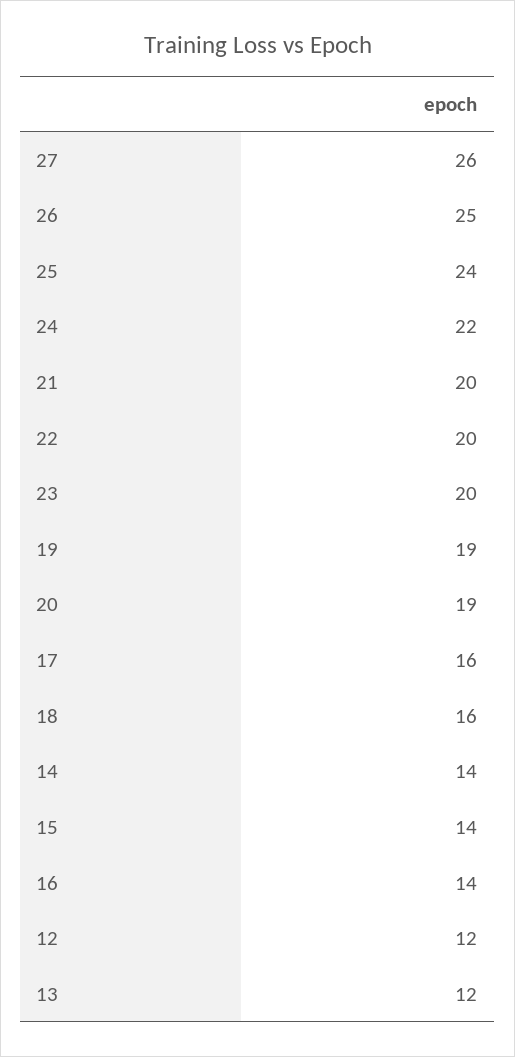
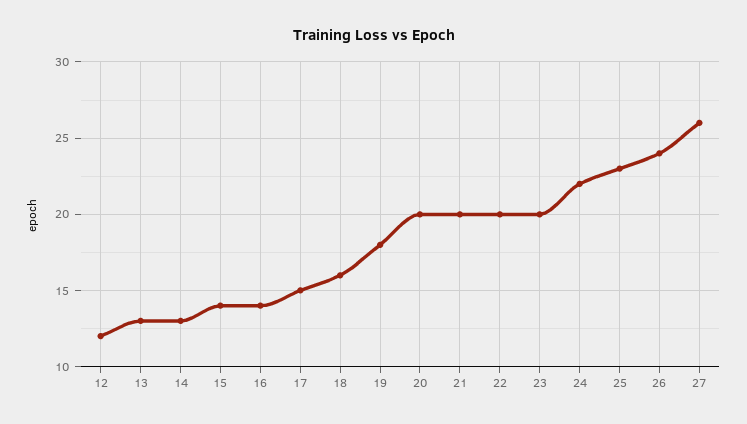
26: 25 -> 24
25: 24 -> 23
19: 19 -> 18
20: 19 -> 20
17: 16 -> 15
14: 14 -> 13
13: 12 -> 13

